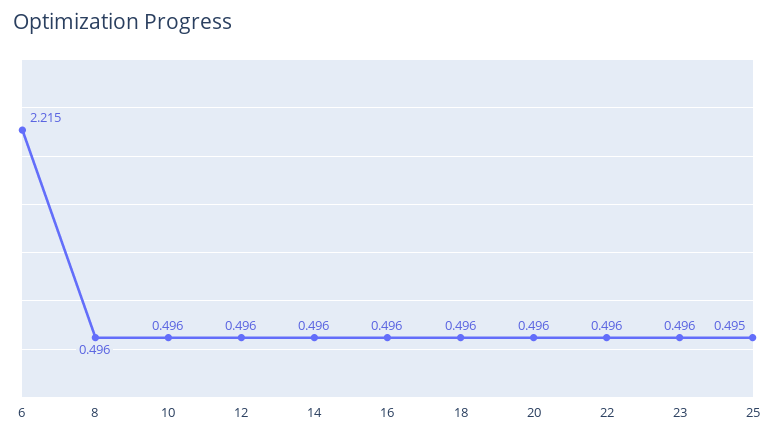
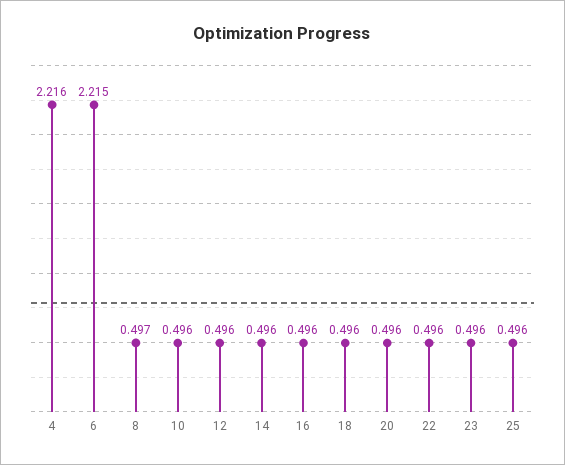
8: 0.496 -> 0.497
25: 0.495 -> 0.496
4: none -> 2.216

